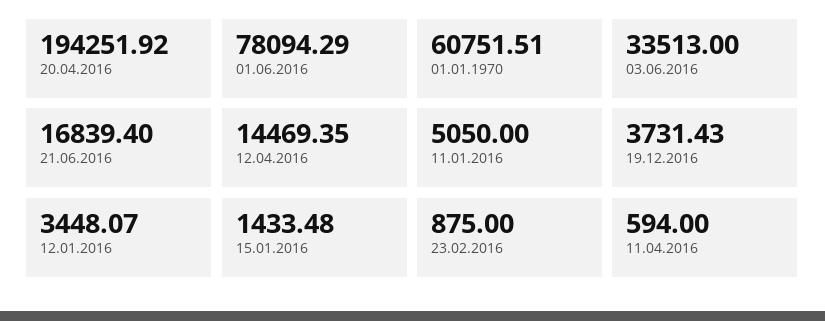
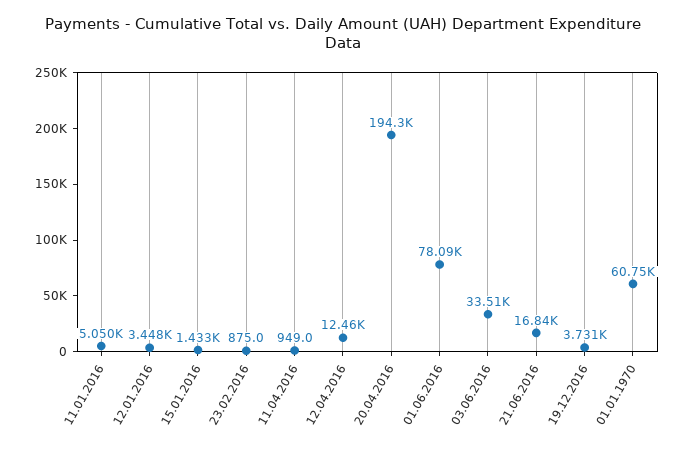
12.04.2016: 14469.35 -> 12460
11.04.2016: 594 -> 949

